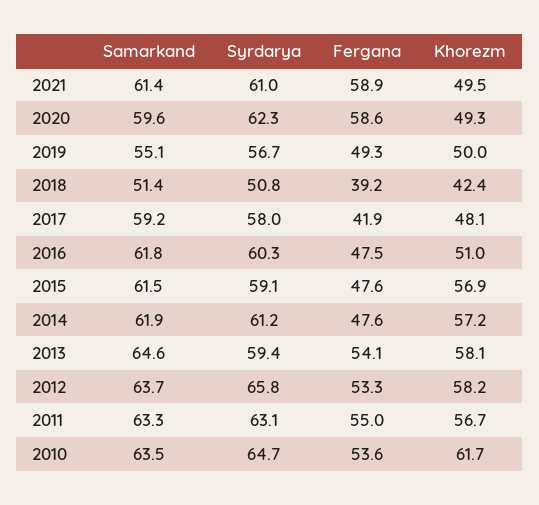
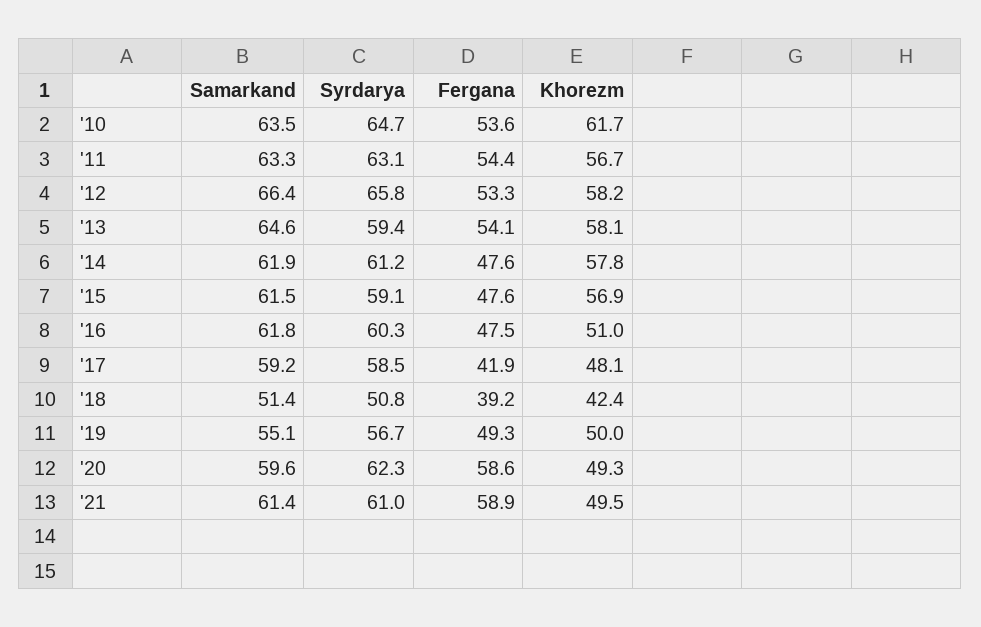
Syrdarya, 2017: 58 -> 58.5
Khorezm, 2014: 57.2 -> 57.8
Samarkand, 2012: 63.7 -> 66.4
Fergana, 2011: 55 -> 54.4

